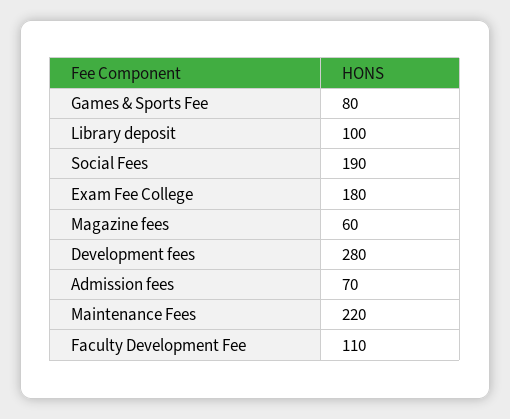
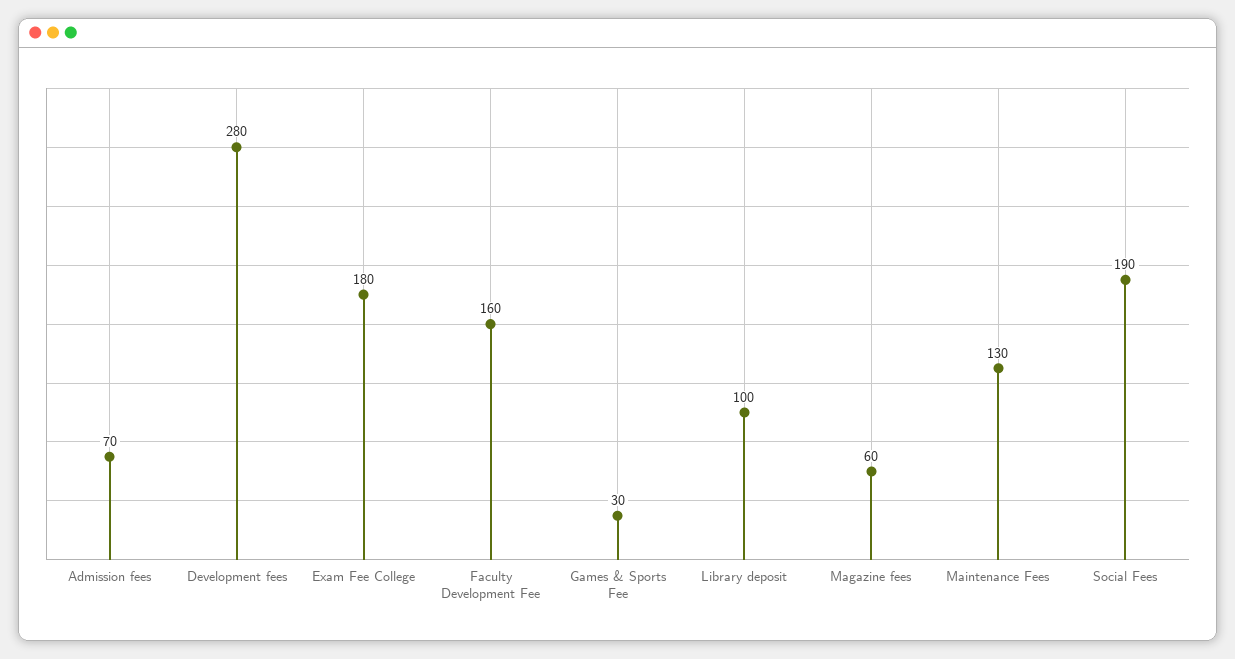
Games & Sports Fee: 80 -> 30
Maintenance Fees: 220 -> 130
Faculty Development Fee: 110 -> 160

